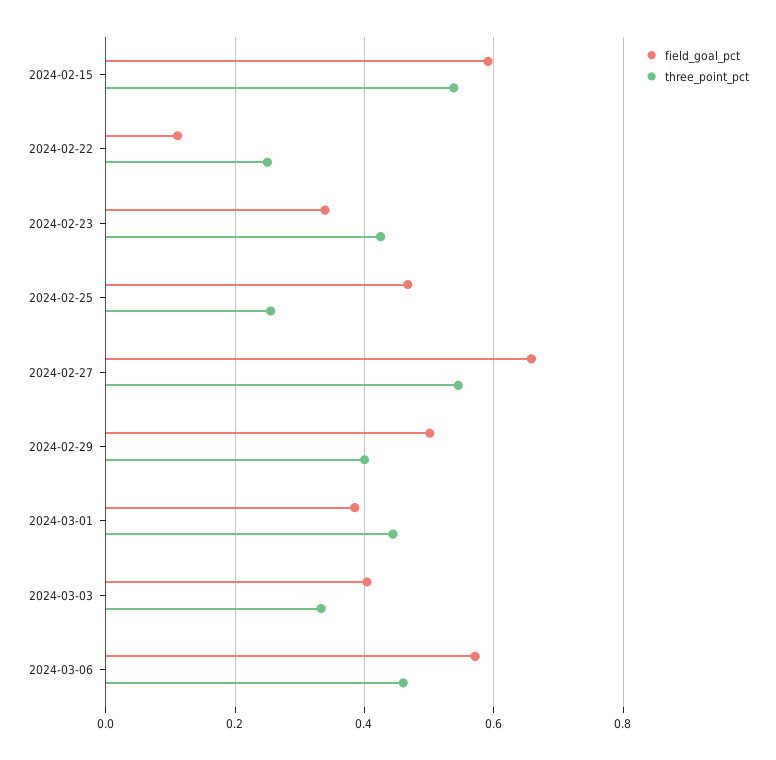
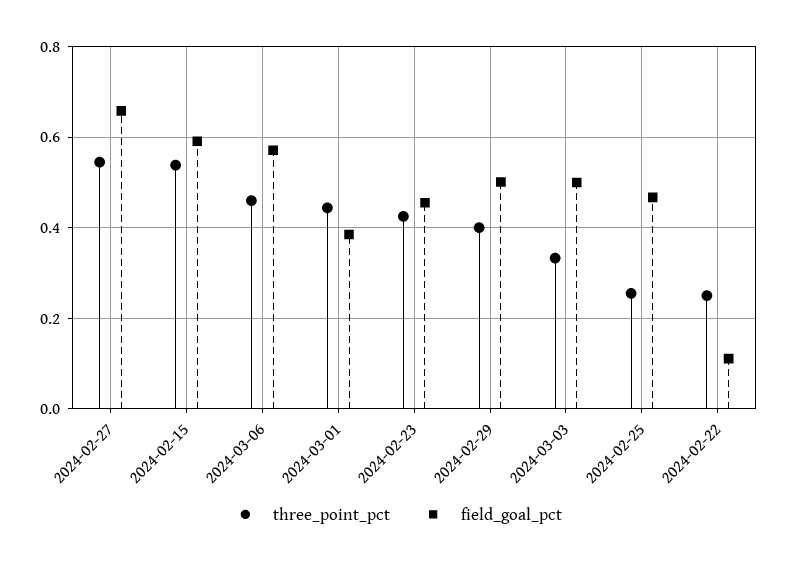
field_goal_pct, 2024-02-23: 0.34 -> 0.46
field_goal_pct, 2024-03-03: 0.4 -> 0.5

